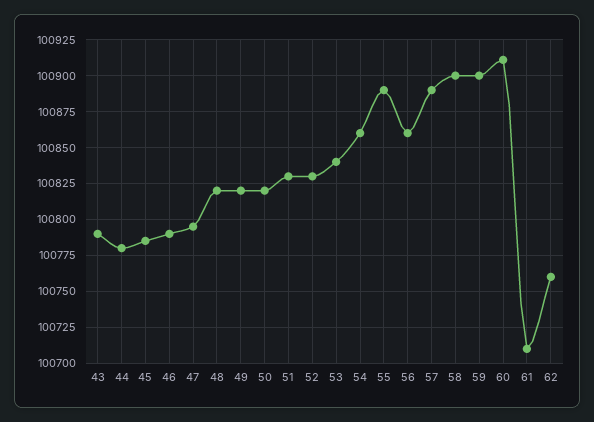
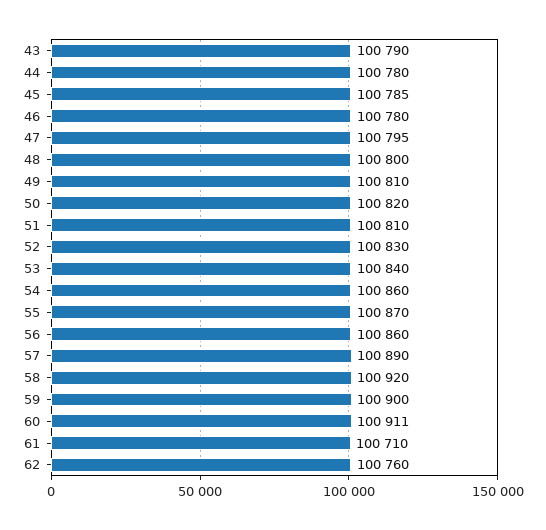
46: 100790 -> 100780
48: 100820 -> 100800
49: 100820 -> 100810
51: 100830 -> 100810
55: 100890 -> 100870
58: 100900 -> 100920

